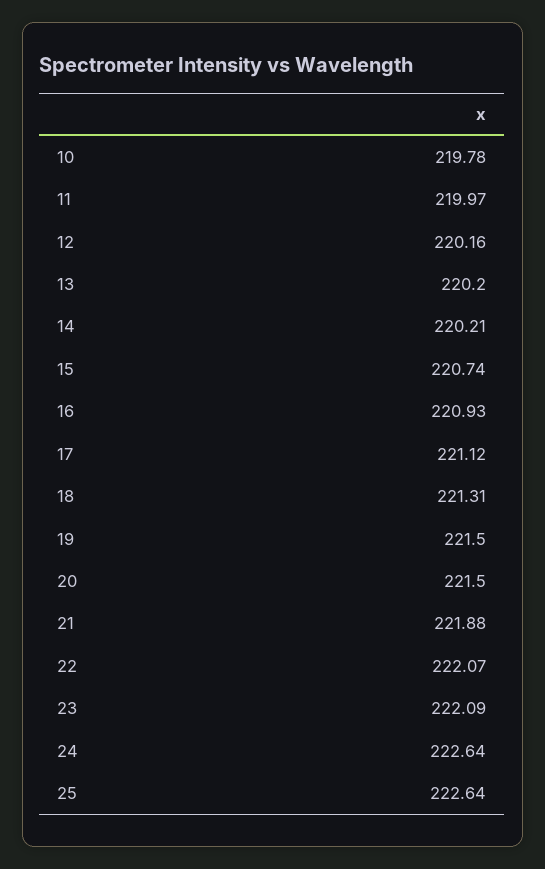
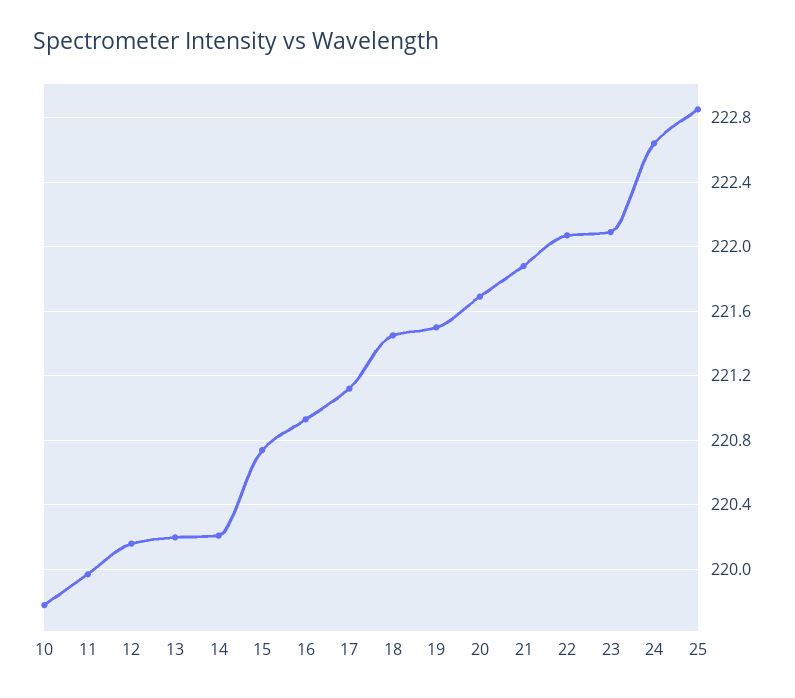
18: 221.31 -> 221.45
20: 221.5 -> 221.7
25: 222.64 -> 222.85

